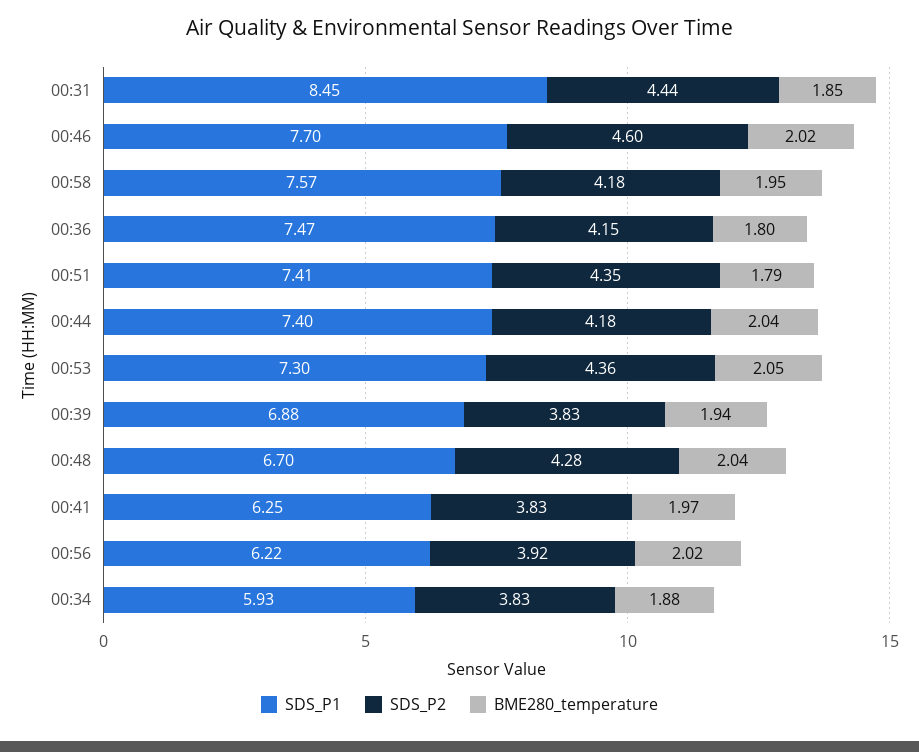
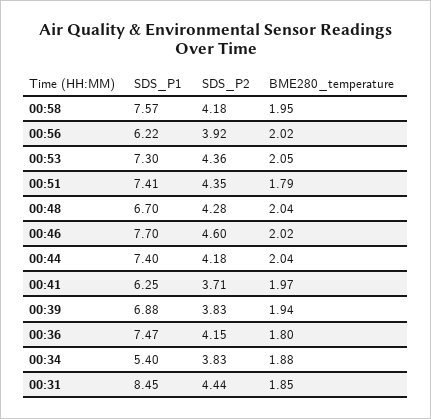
SDS_P2, 00:41: 3.83 -> 3.71
SDS_P1, 00:34: 5.93 -> 5.4

